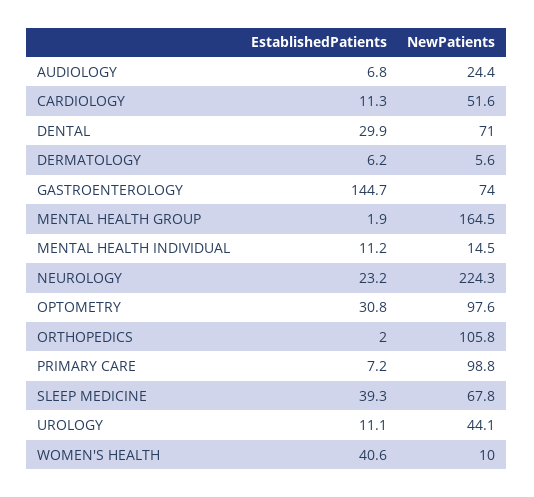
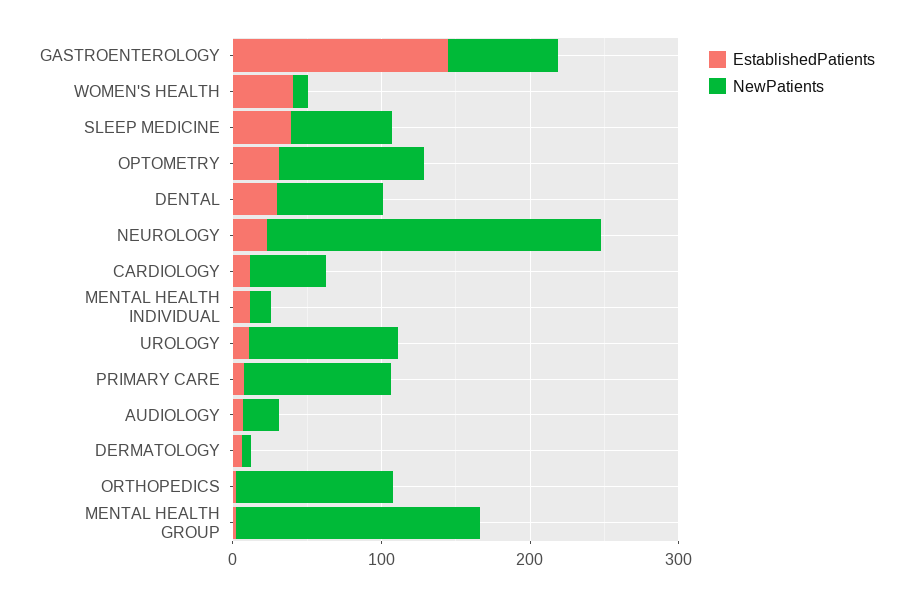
NewPatients, UROLOGY: 44.1 -> 100

